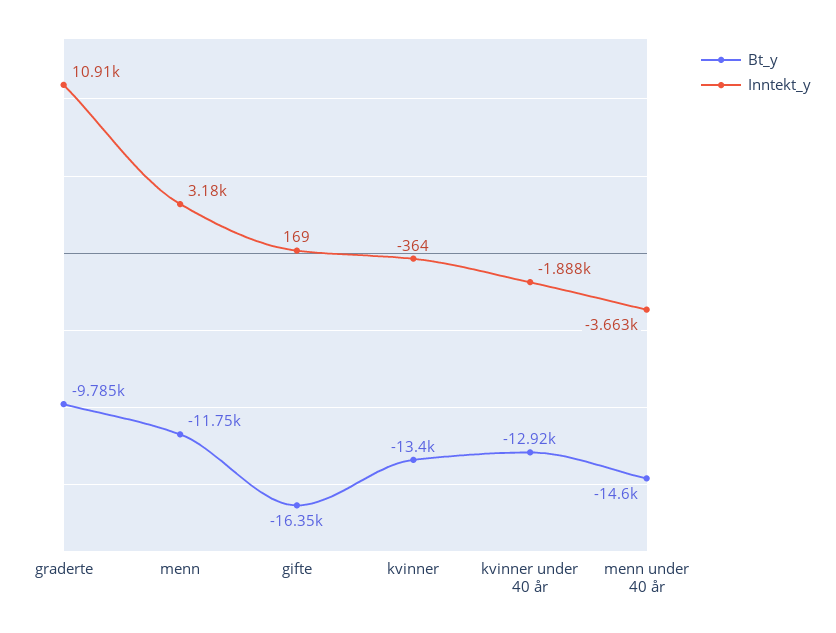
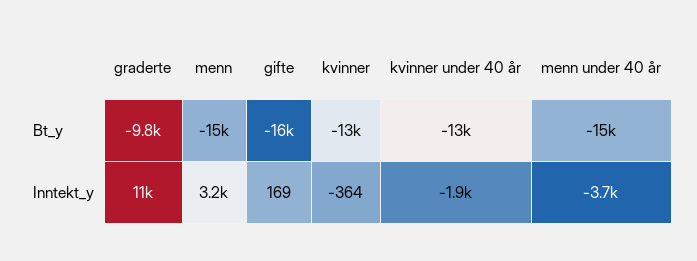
Bt_y, menn: -11750 -> -15000

